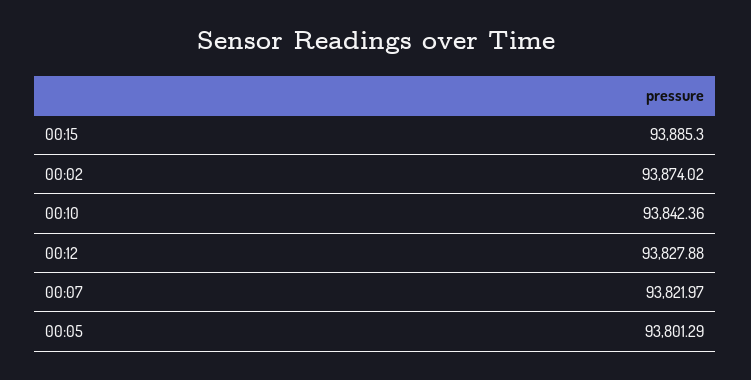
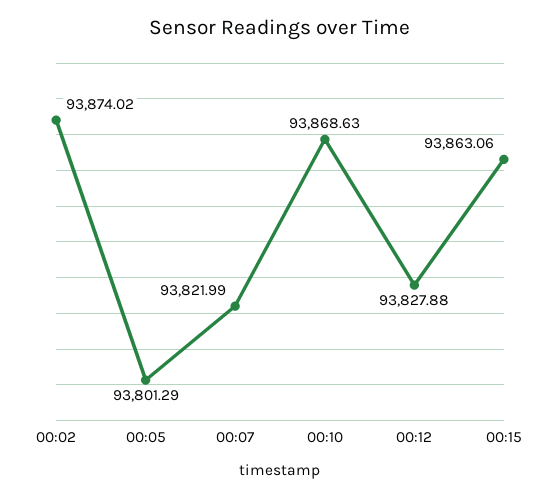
00:15: 93885.3 -> 93863.06
00:10: 93842.36 -> 93868.63
00:07: 93821.97 -> 93821.99

